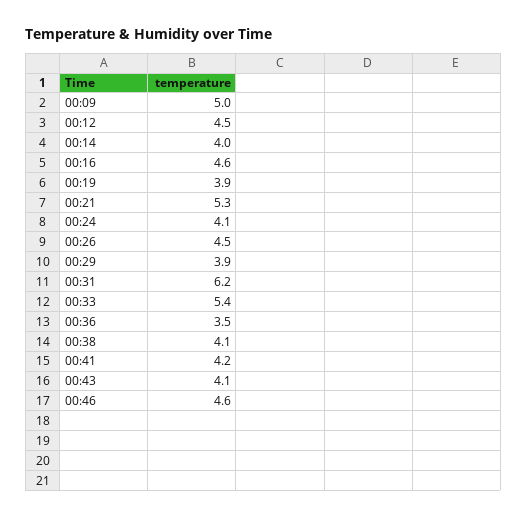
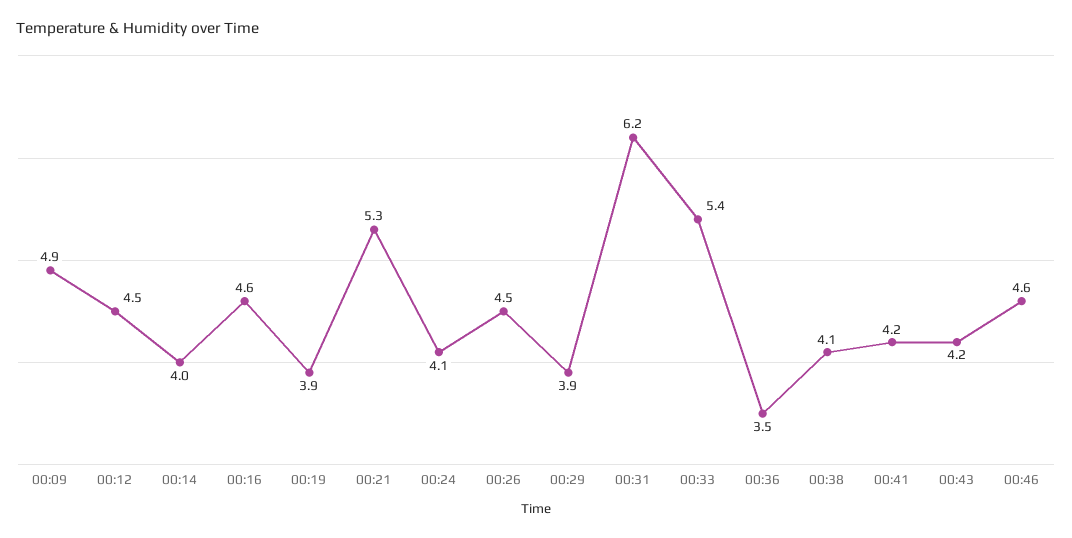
00:09: 5 -> 4.9
00:43: 4.1 -> 4.2

